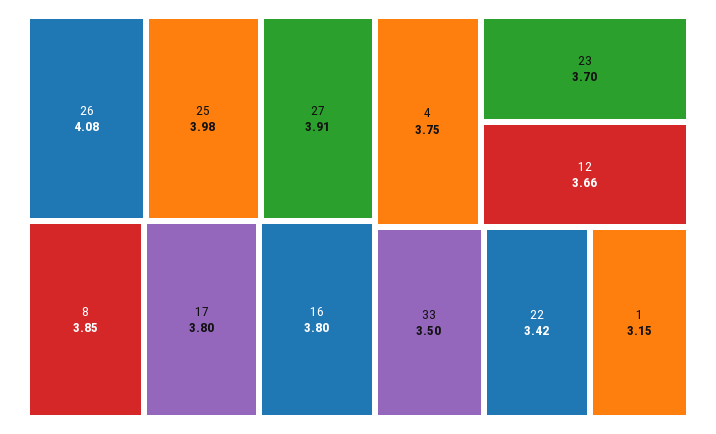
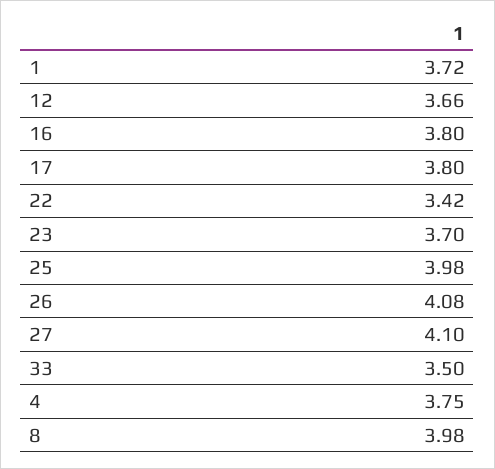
27: 3.91 -> 4.1
8: 3.85 -> 3.98
1: 3.15 -> 3.72

